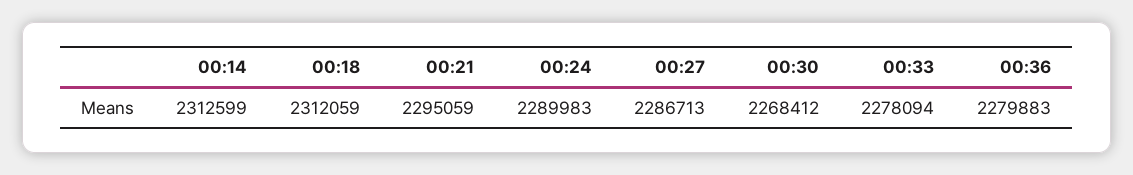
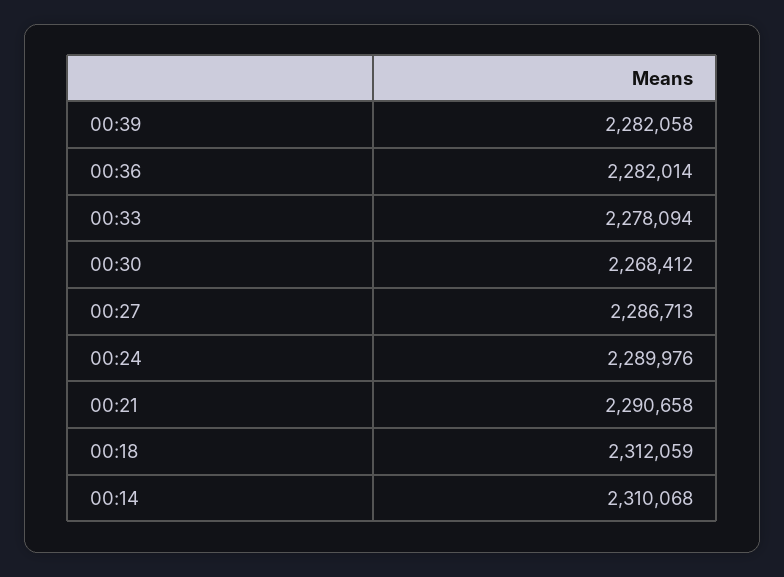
00:14: 2312599 -> 2310068
00:21: 2295059 -> 2290658
00:24: 2289983 -> 2289976
00:36: 2279883 -> 2282014
00:39: none -> 2282058

